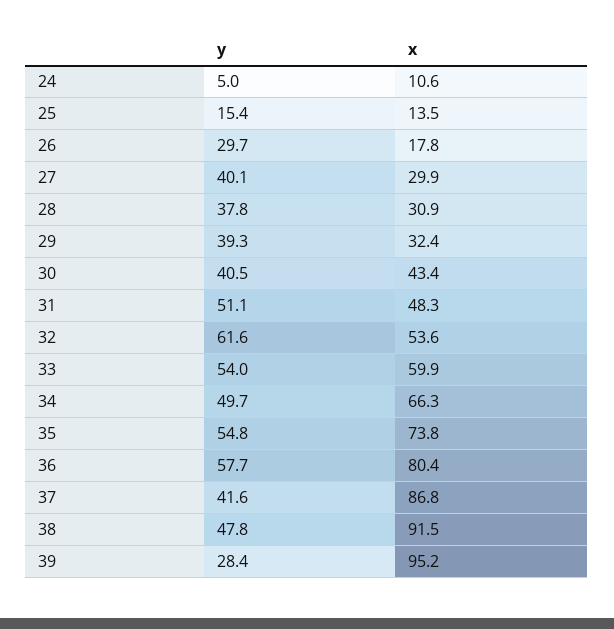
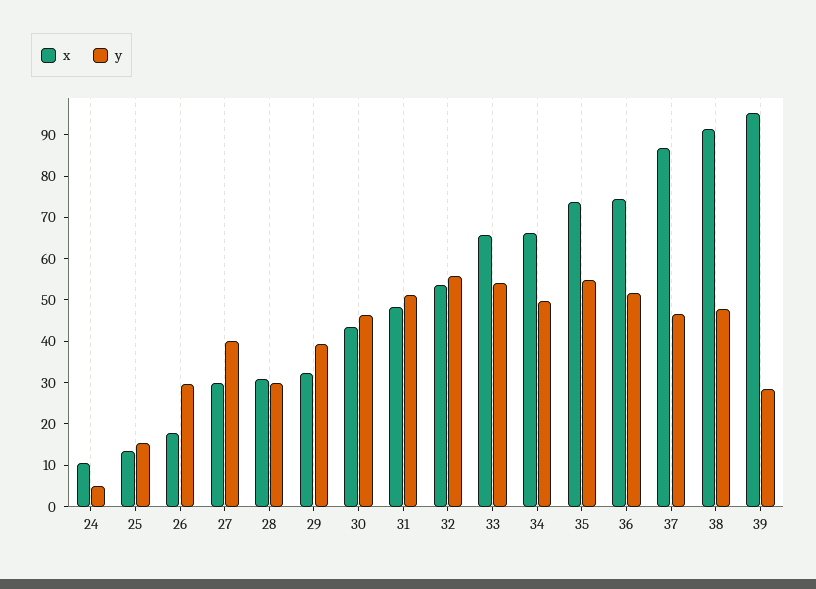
y, 28: 37.8 -> 30
y, 30: 40.5 -> 46
y, 32: 61.6 -> 56
x, 33: 59.9 -> 66
y, 36: 57.7 -> 52
x, 36: 80.4 -> 74
y, 37: 41.6 -> 46

